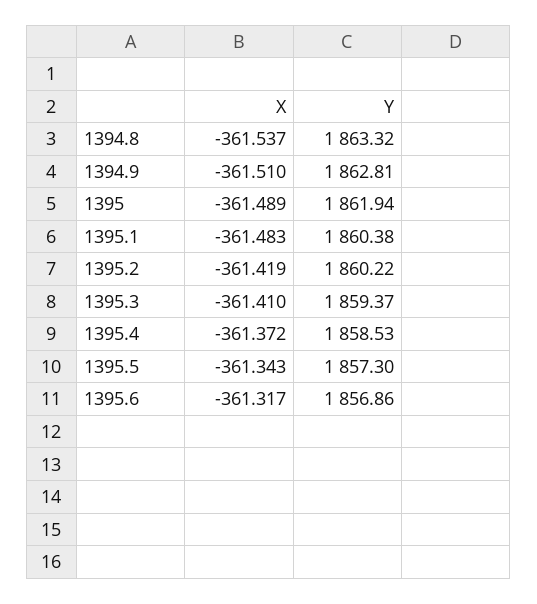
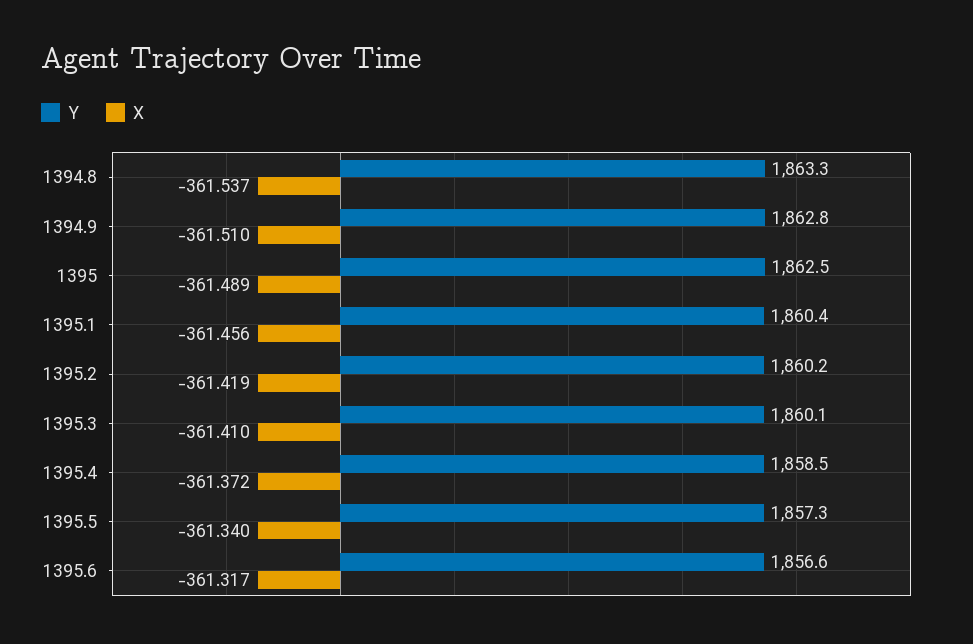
Y, 1395: 1861.94 -> 1862.5
X, 1395.1: -361.483 -> -361.456
Y, 1395.3: 1859.37 -> 1860.1
X, 1395.5: -361.343 -> -361.34
Y, 1395.6: 1856.86 -> 1856.6

